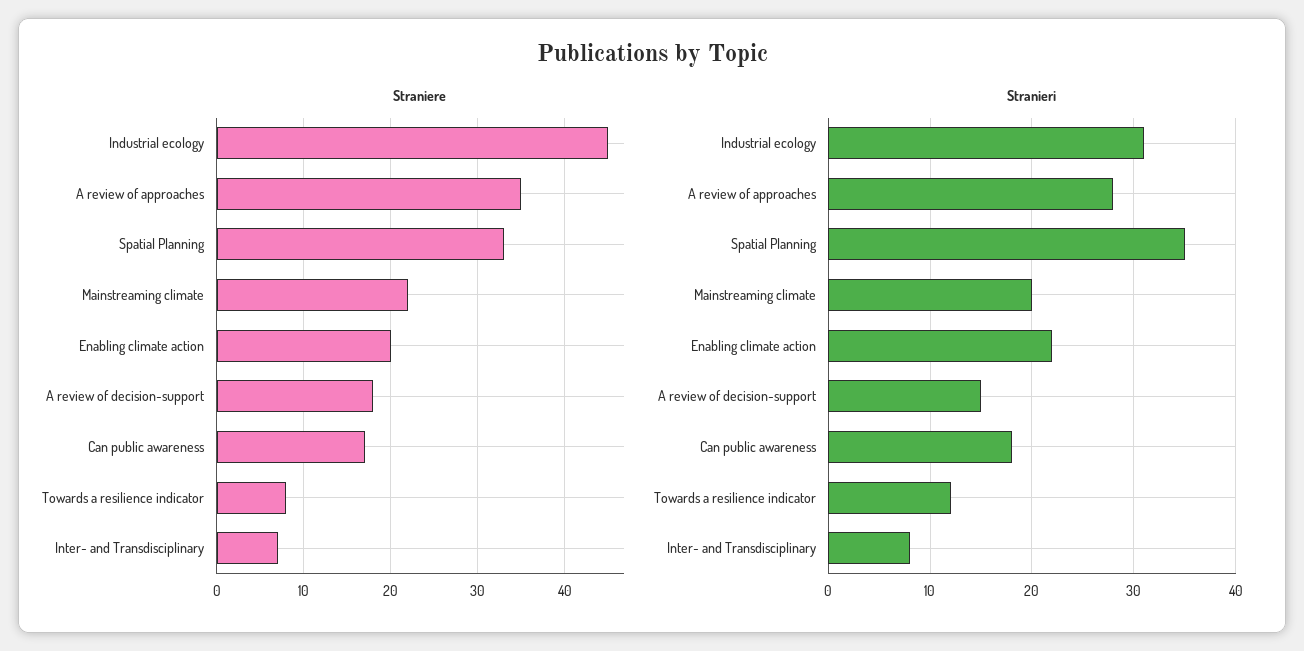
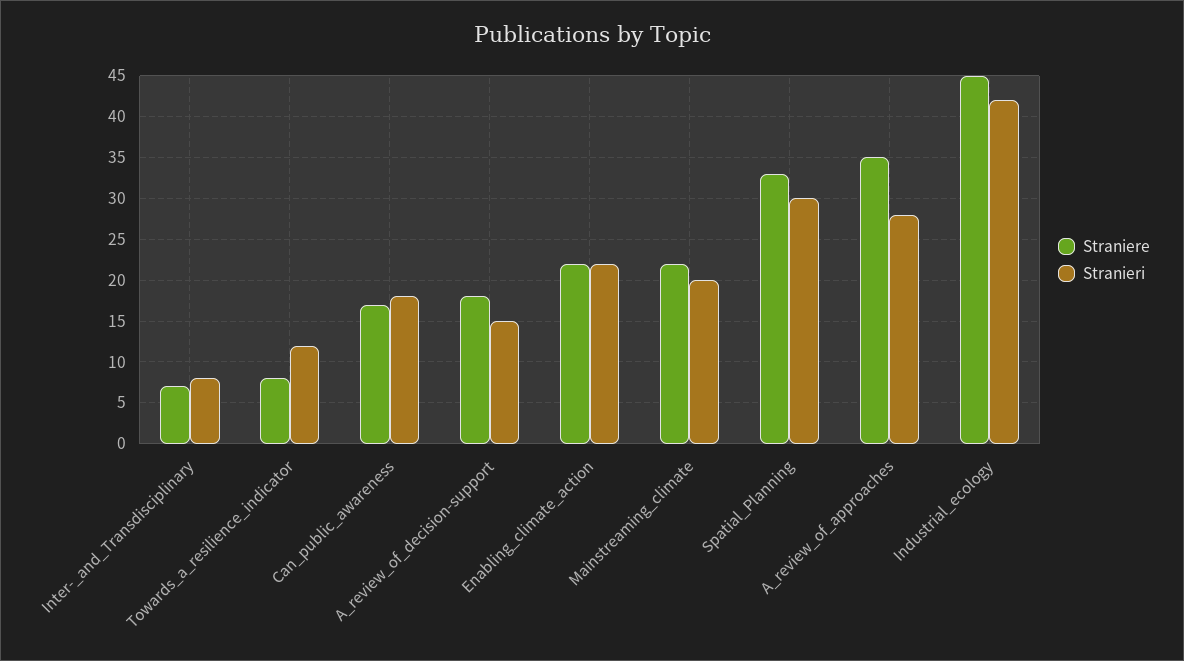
Straniere, Enabling climate action: 20 -> 22
Stranieri, Industrial ecology: 31 -> 42
Stranieri, Spatial Planning: 35 -> 30

